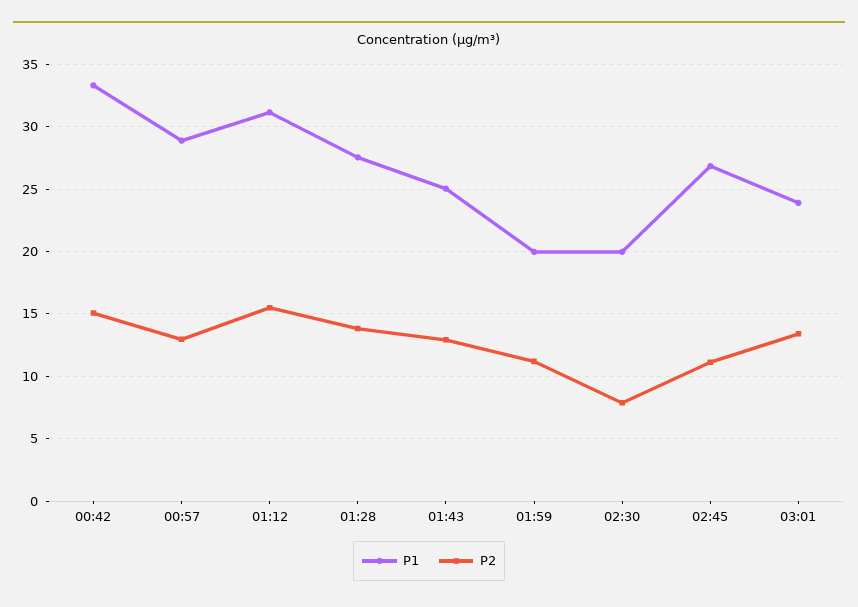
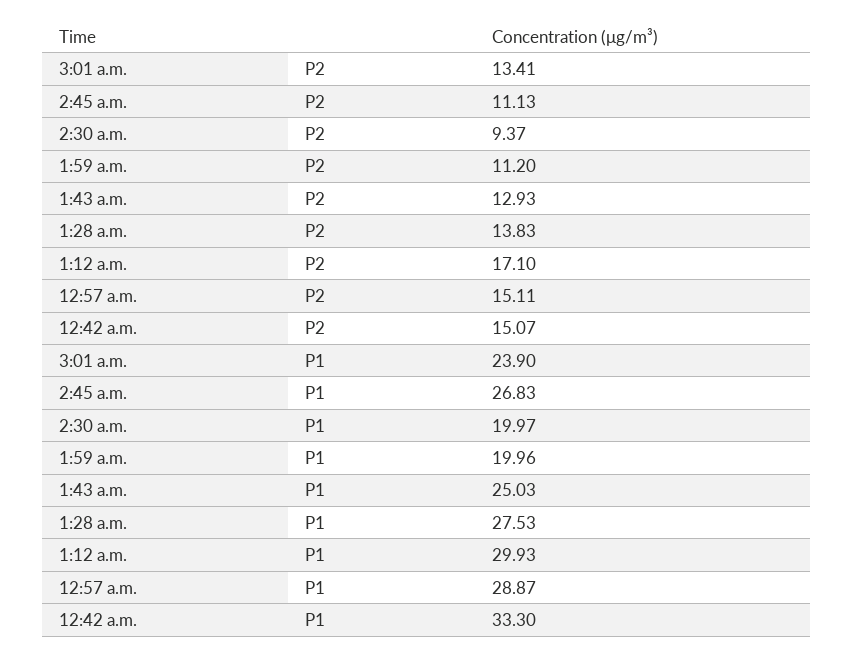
P2, 00:57: 13 -> 15.11
P1, 01:12: 31 -> 29.93
P2, 01:12: 15.5 -> 17.1
P2, 02:30: 8 -> 9.37

